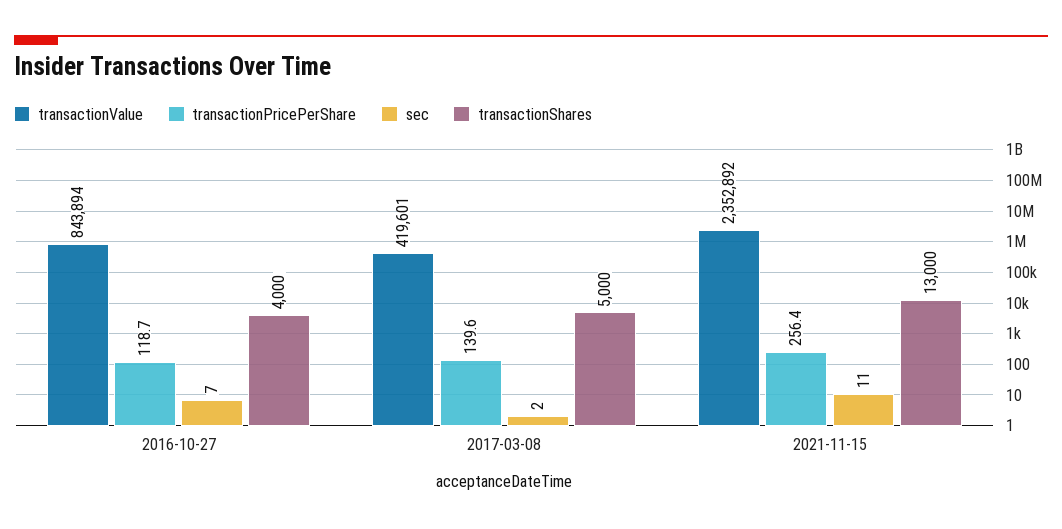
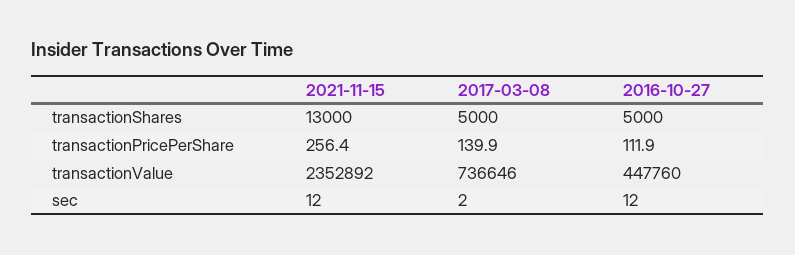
transactionValue, 2016-10-27: 843894 -> 447760
transactionPricePerShare, 2016-10-27: 118.7 -> 111.9
sec, 2016-10-27: 7 -> 12
transactionShares, 2016-10-27: 4000 -> 5000
transactionValue, 2017-03-08: 419601 -> 736646
transactionPricePerShare, 2017-03-08: 139.6 -> 139.9
sec, 2021-11-15: 11 -> 12

